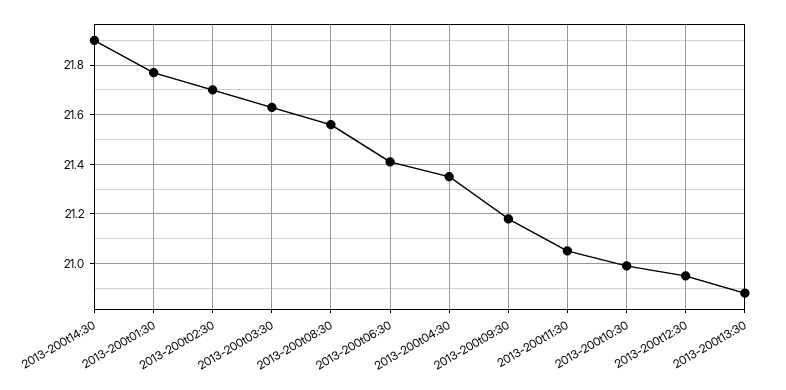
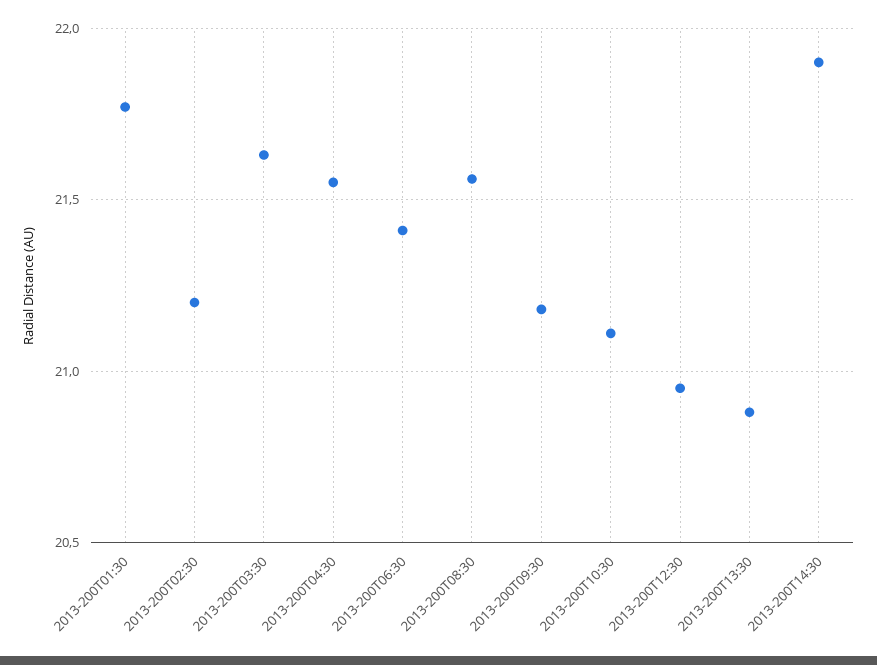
2013-200t02:30: 21.7 -> 21.2
2013-200t04:30: 21.35 -> 21.55
2013-200t11:30: 21.05 -> none
2013-200t10:30: 21 -> 21.1

